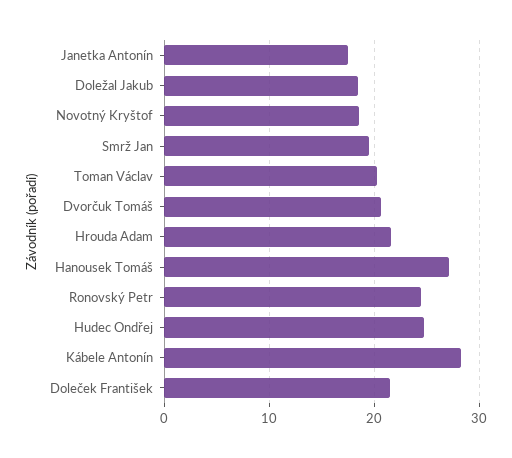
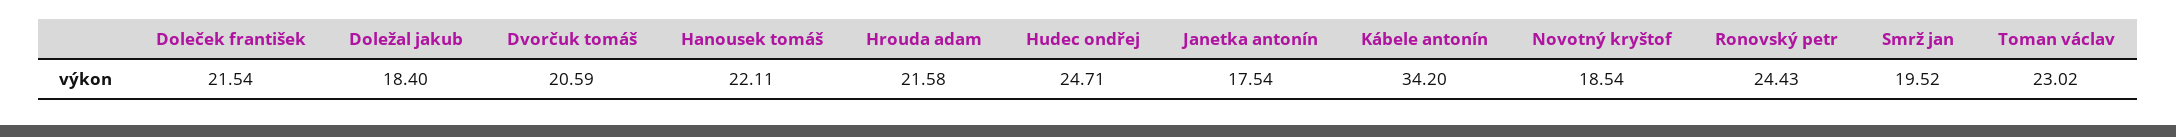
Toman Václav: 20 -> 23.02
Hanousek Tomáš: 27 -> 22.11
Kábele Antonín: 28 -> 34.2

